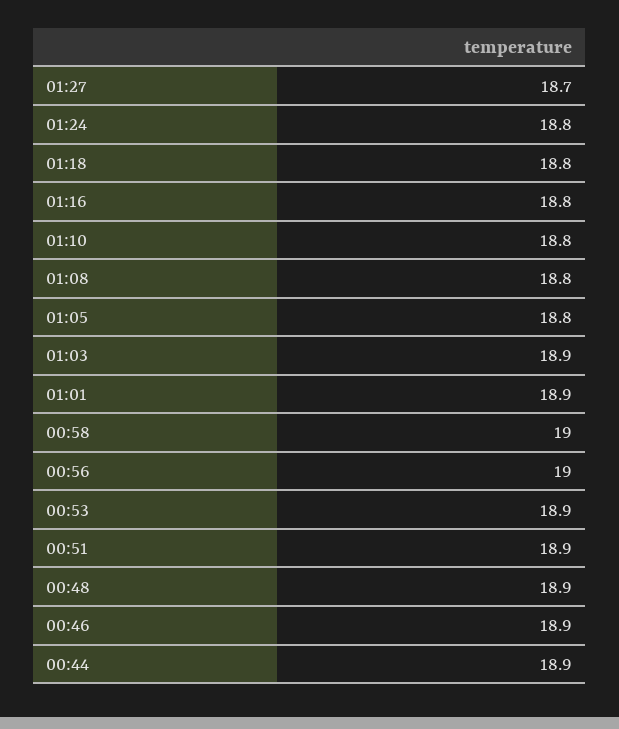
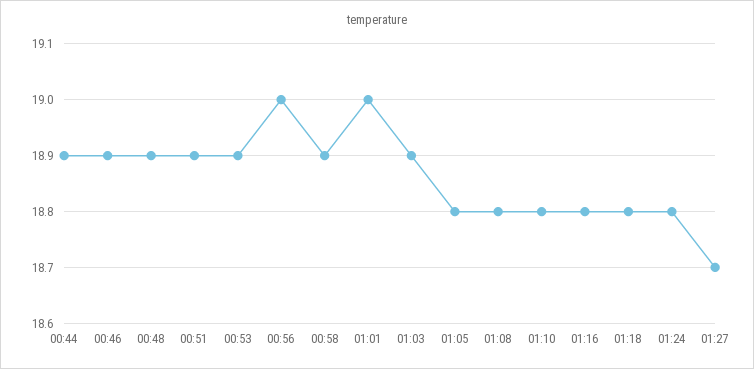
01:01: 18.9 -> 19
00:58: 19 -> 18.9

